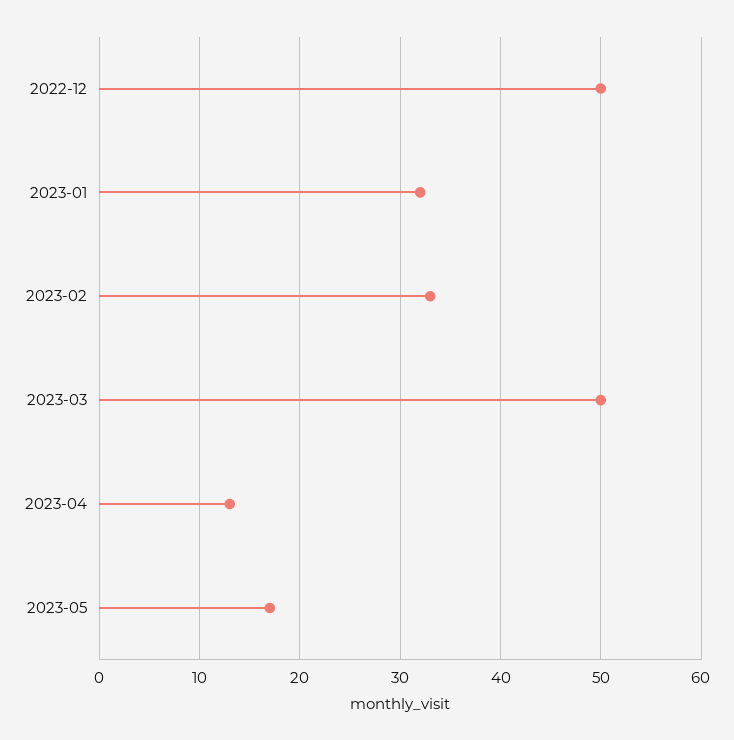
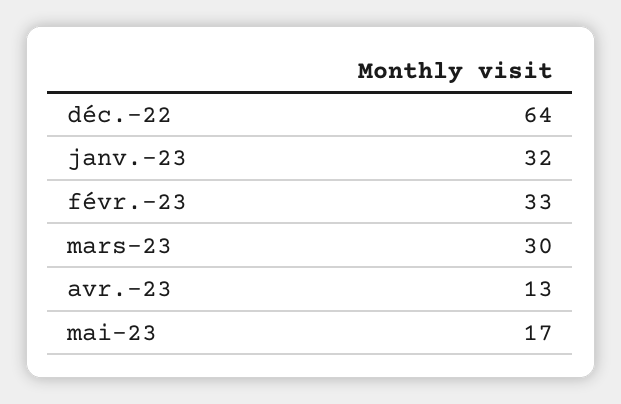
2022-12: 50 -> 64
2023-03: 50 -> 30

